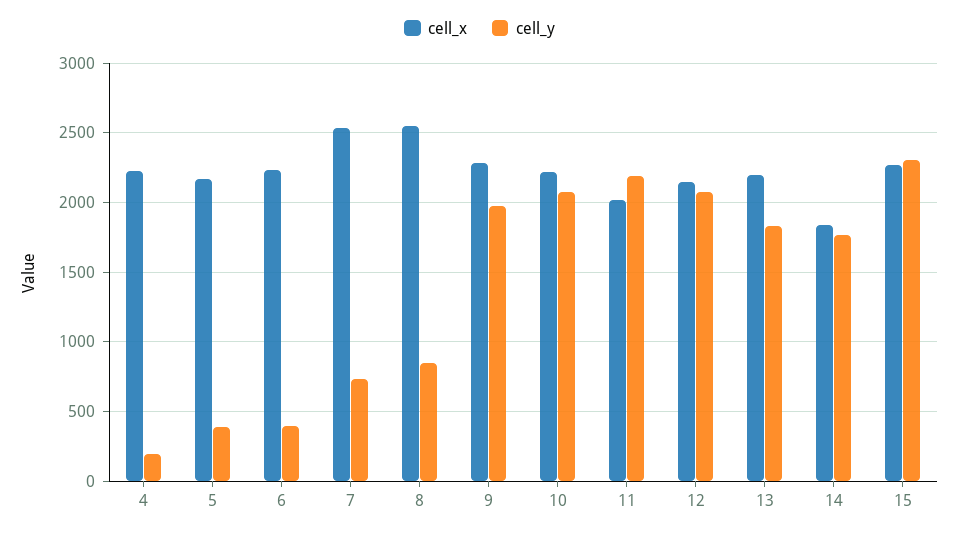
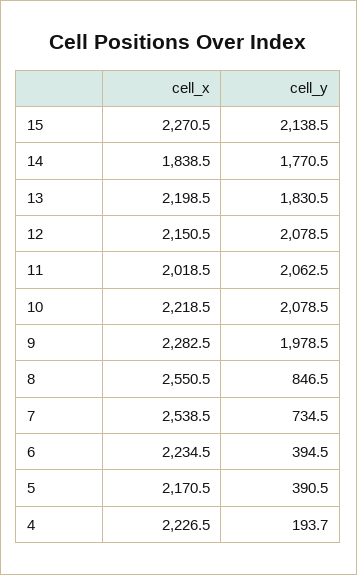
cell_y, 11: 2200 -> 2062.5
cell_y, 15: 2300 -> 2138.5

